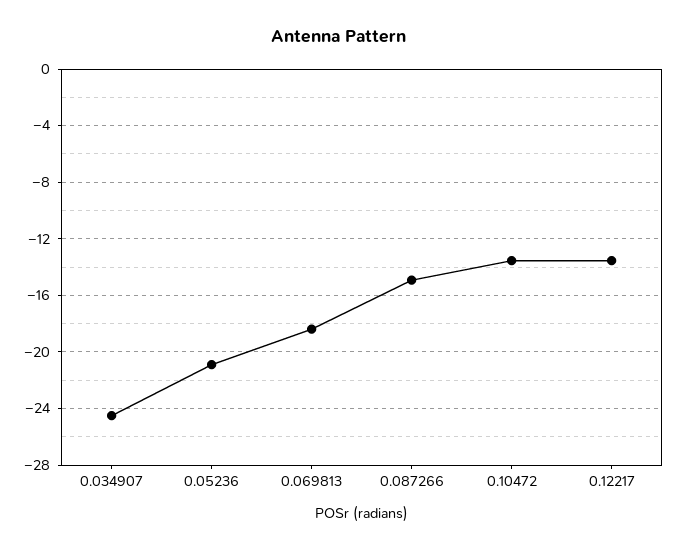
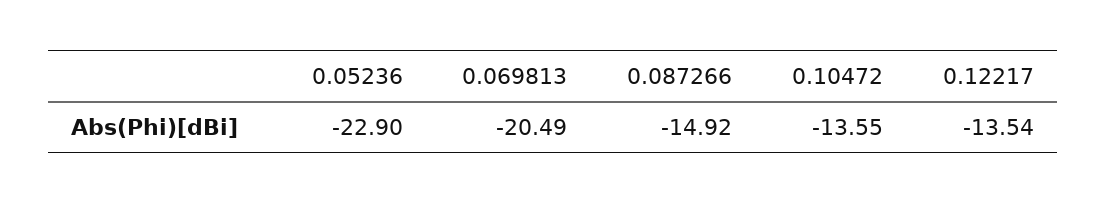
0.034907: -24.5 -> none
0.05236: -21 -> -22.9
0.069813: -18.5 -> -20.49

